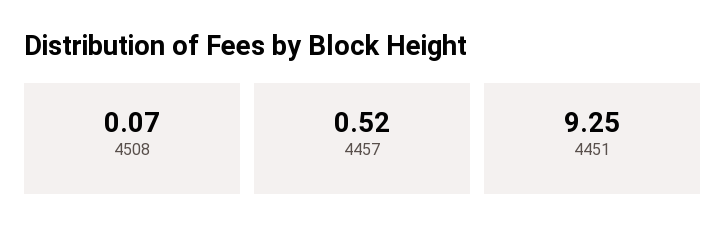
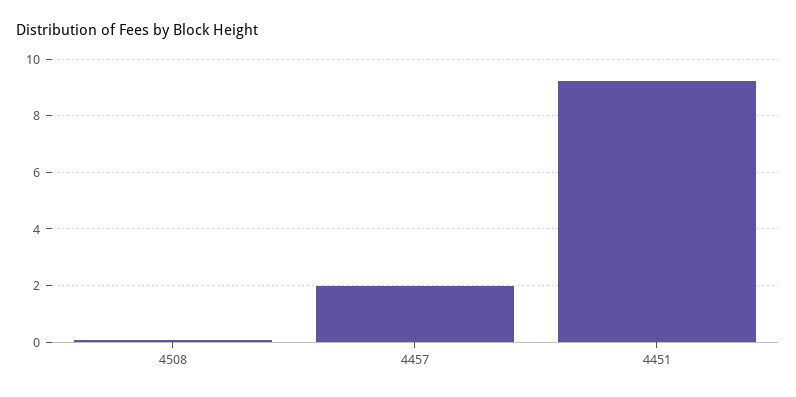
4457: 0.52 -> 2

